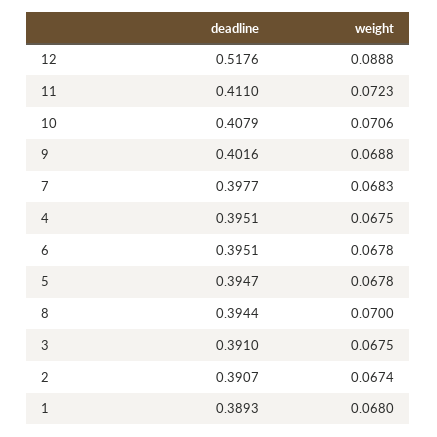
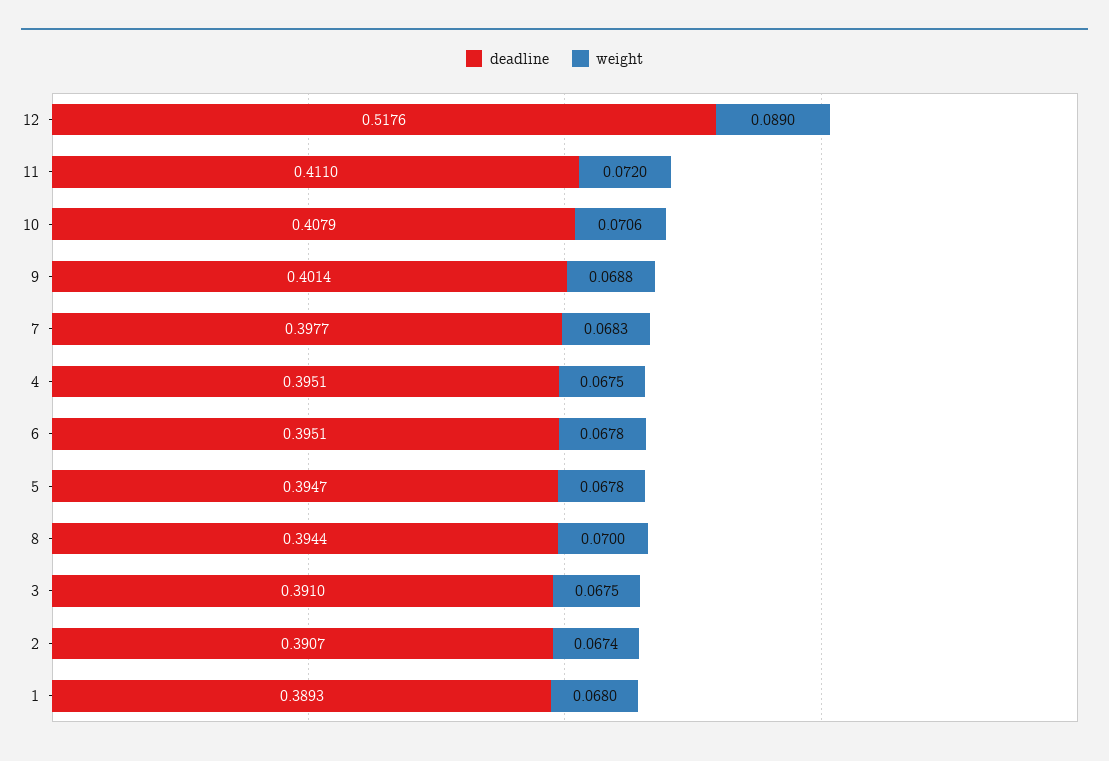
weight, 12: 0.0888 -> 0.089
weight, 11: 0.0723 -> 0.072
deadline, 9: 0.4016 -> 0.4014

